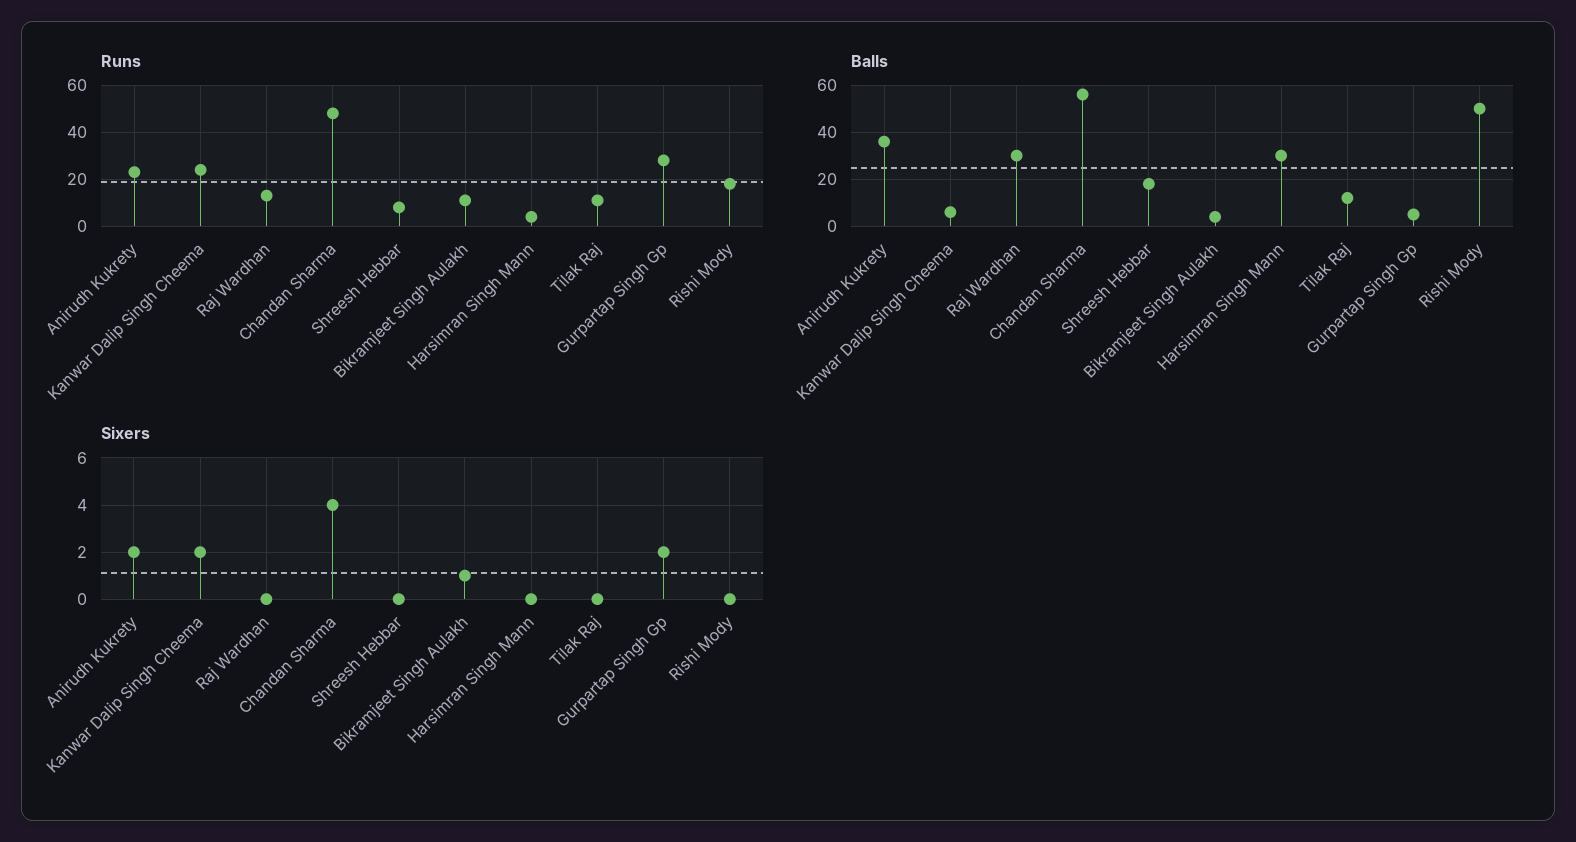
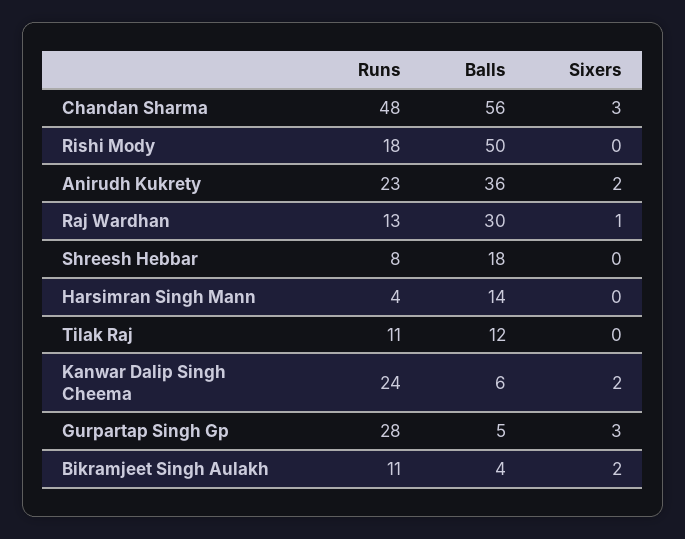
Balls, Harsimran Singh Mann: 30 -> 14
Sixers, Raj Wardhan: 0 -> 1
Sixers, Chandan Sharma: 4 -> 3
Sixers, Bikramjeet Singh Aulakh: 1 -> 2
Sixers, Gurpartap Singh Gp: 2 -> 3

